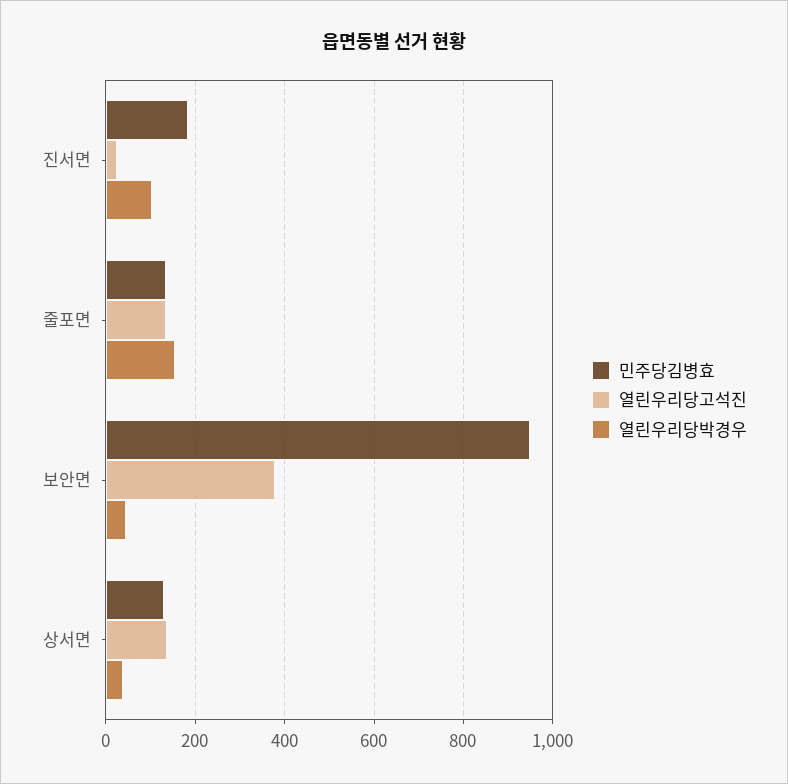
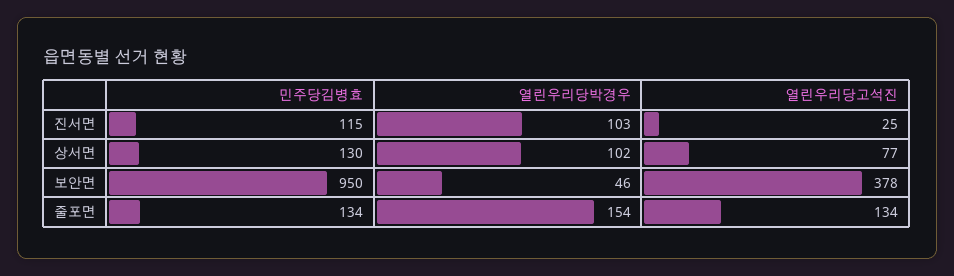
민주당김병효, 진서면: 180 -> 115
열린우리당고석진, 상서면: 140 -> 77
열린우리당박경우, 상서면: 40 -> 102

